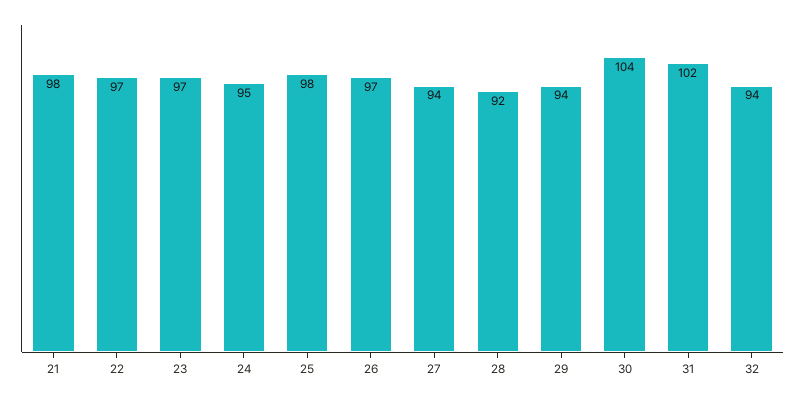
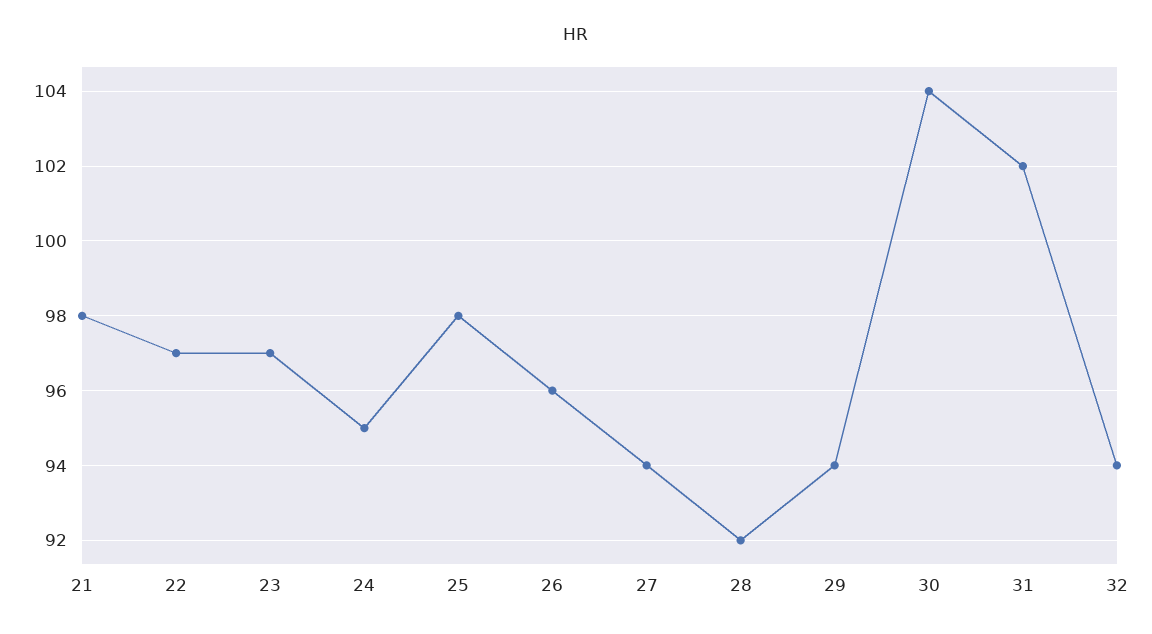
26: 97 -> 96

